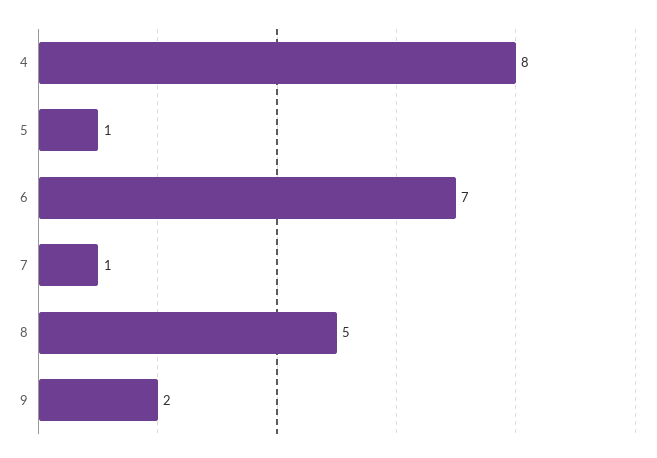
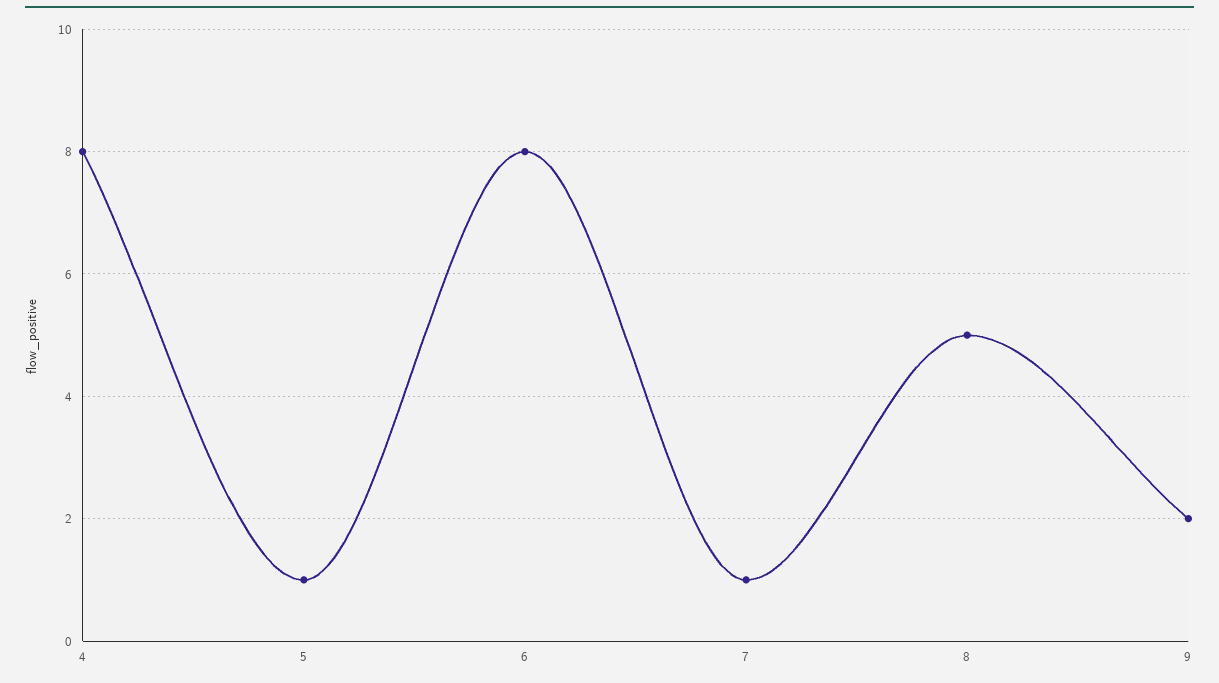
6: 7 -> 8

